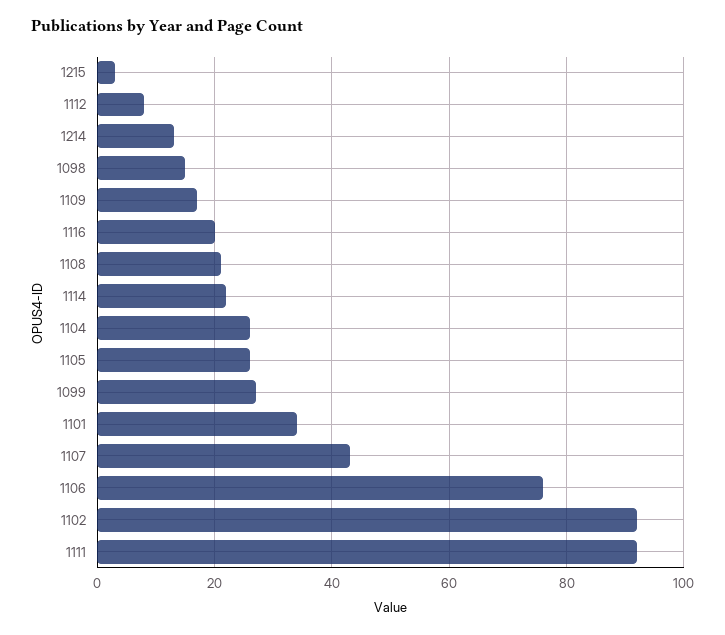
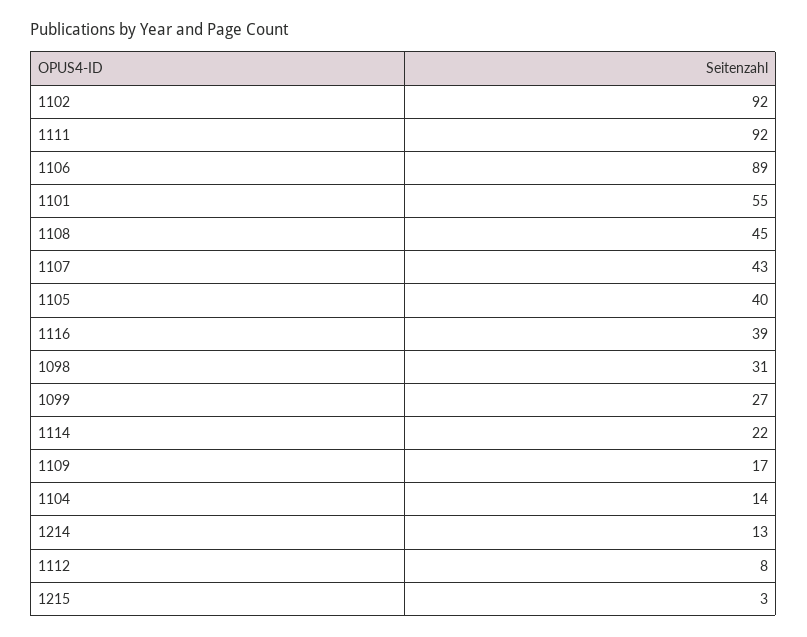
1098: 15 -> 31
1116: 20 -> 39
1108: 20 -> 45
1104: 25 -> 14
1105: 25 -> 40
1101: 35 -> 55
1106: 75 -> 89

